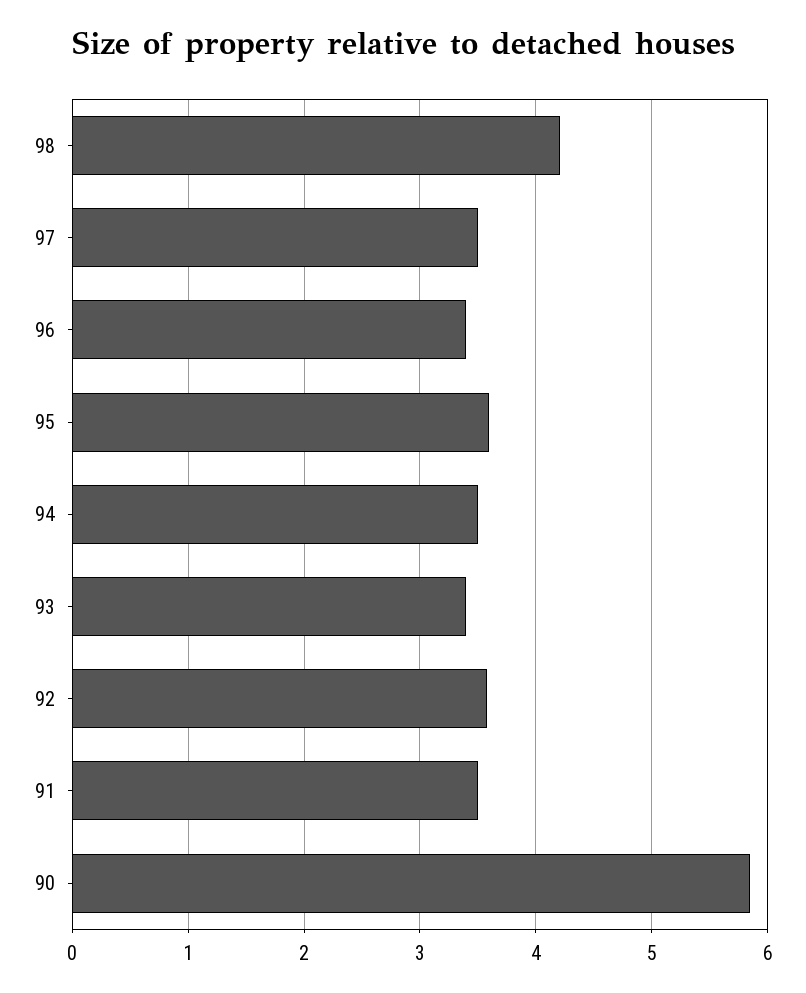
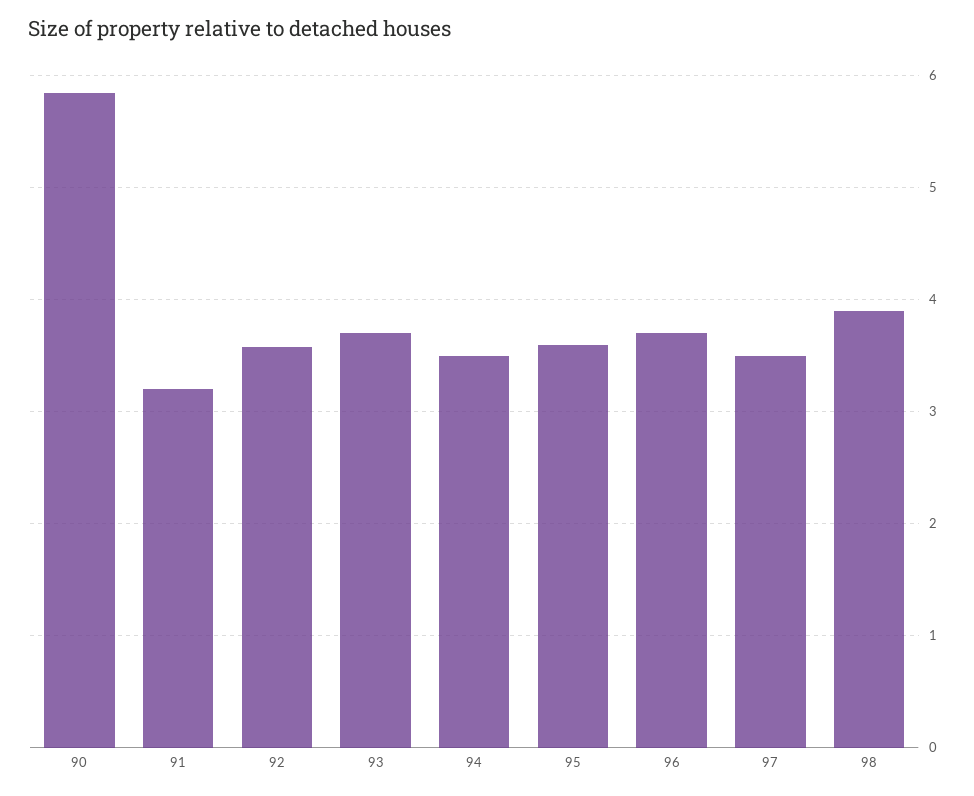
98: 4.2 -> 3.9
96: 3.4 -> 3.7
93: 3.4 -> 3.7
91: 3.5 -> 3.2

